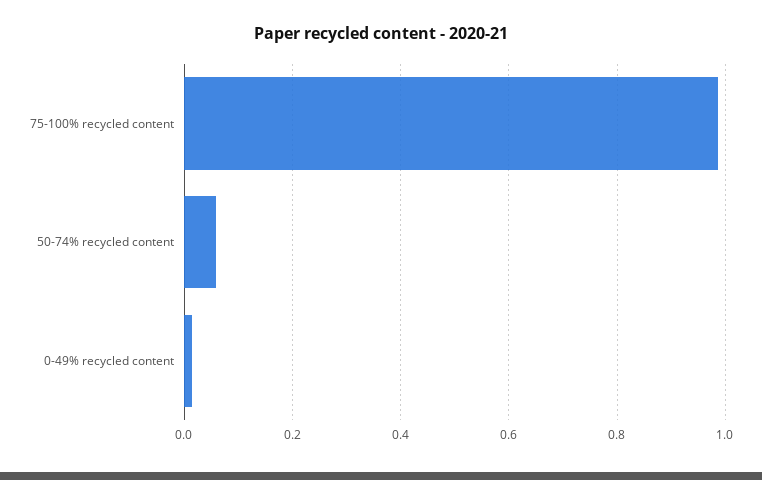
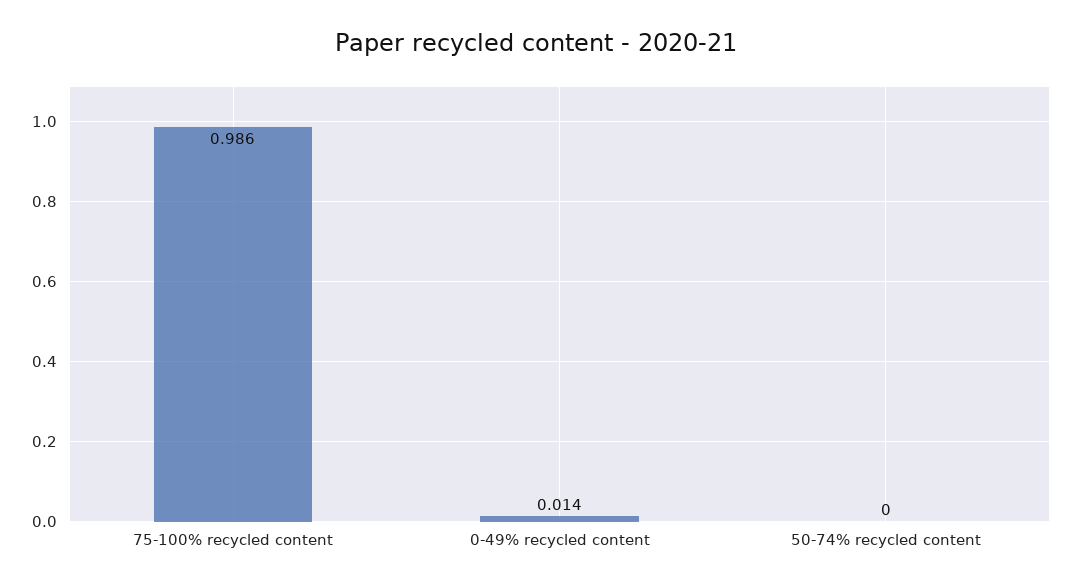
50-74% recycled content: 0.06 -> 0

